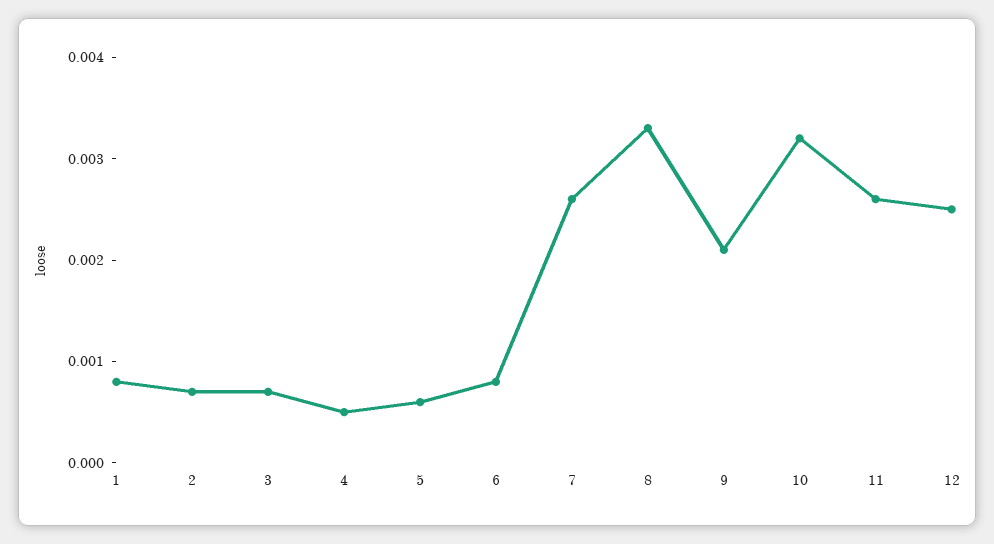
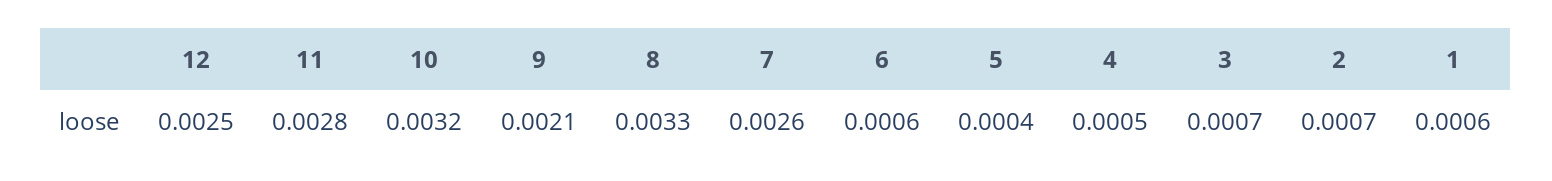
1: 0.0008 -> 0.0006
5: 0.0006 -> 0.0004
6: 0.0008 -> 0.0006
11: 0.0026 -> 0.0028

